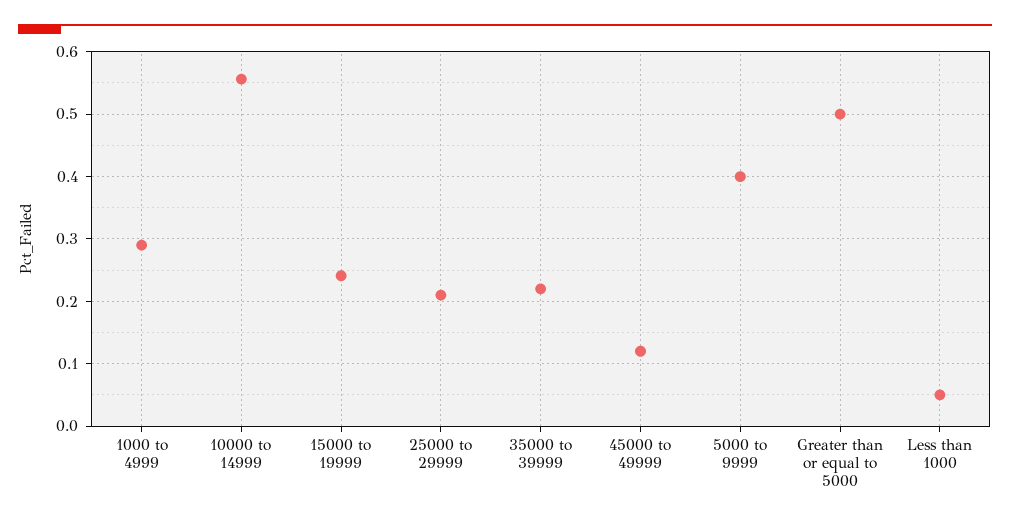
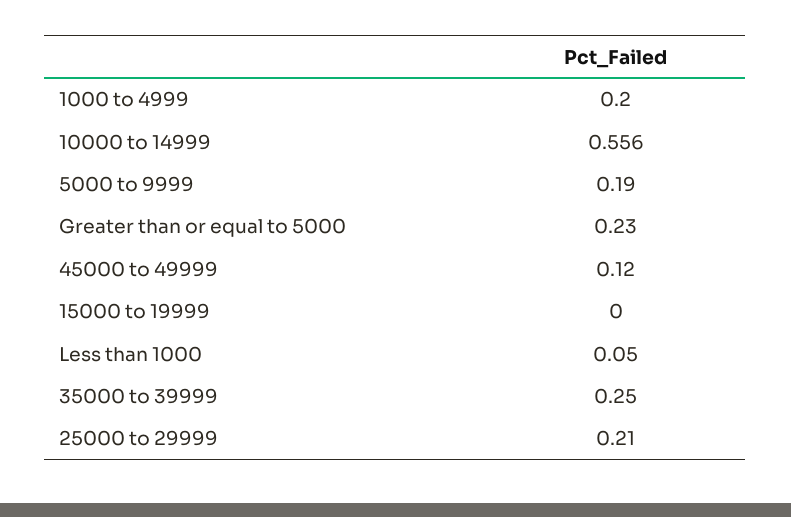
1000 to 4999: 0.29 -> 0.2
15000 to 19999: 0.24 -> 0
35000 to 39999: 0.22 -> 0.25
5000 to 9999: 0.4 -> 0.19
Greater than or equal to 5000: 0.5 -> 0.23

